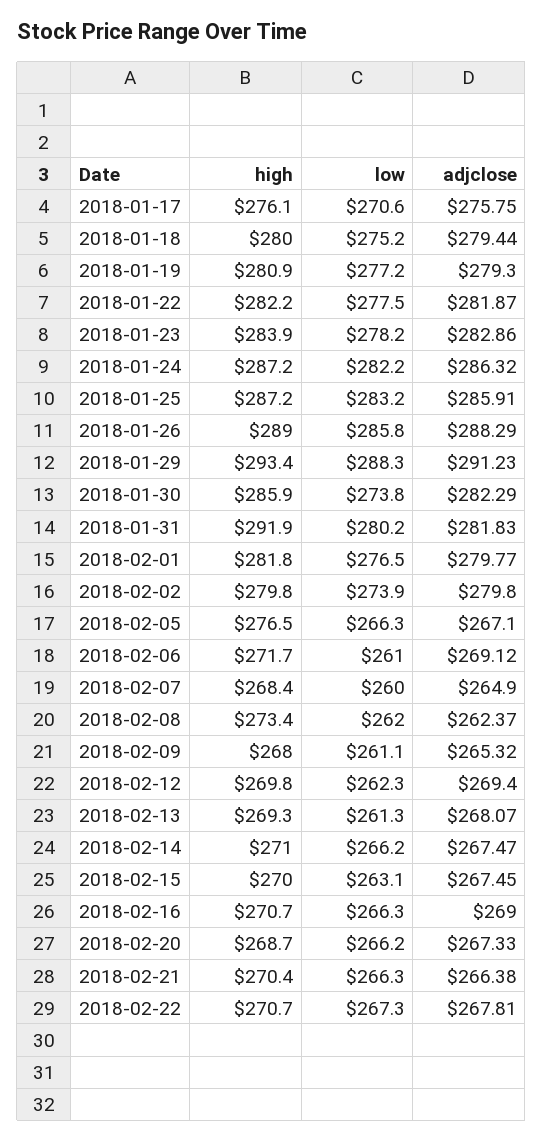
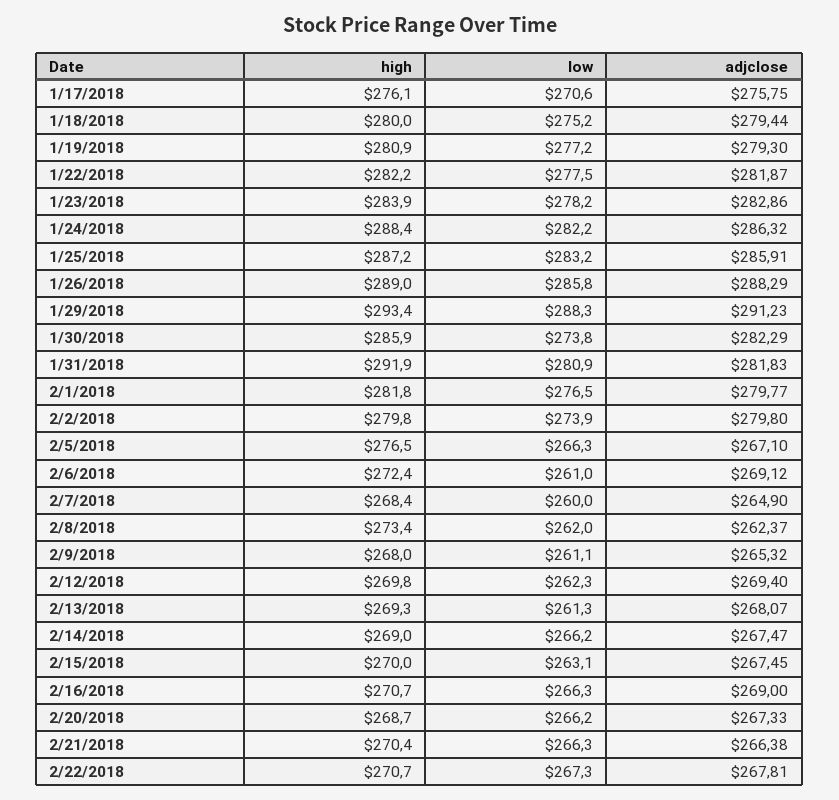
high, 2018-01-24: 287.2 -> 288.4
low, 2018-01-31: 280.2 -> 280.9
high, 2018-02-06: 271.7 -> 272.4
high, 2018-02-14: 271 -> 269

